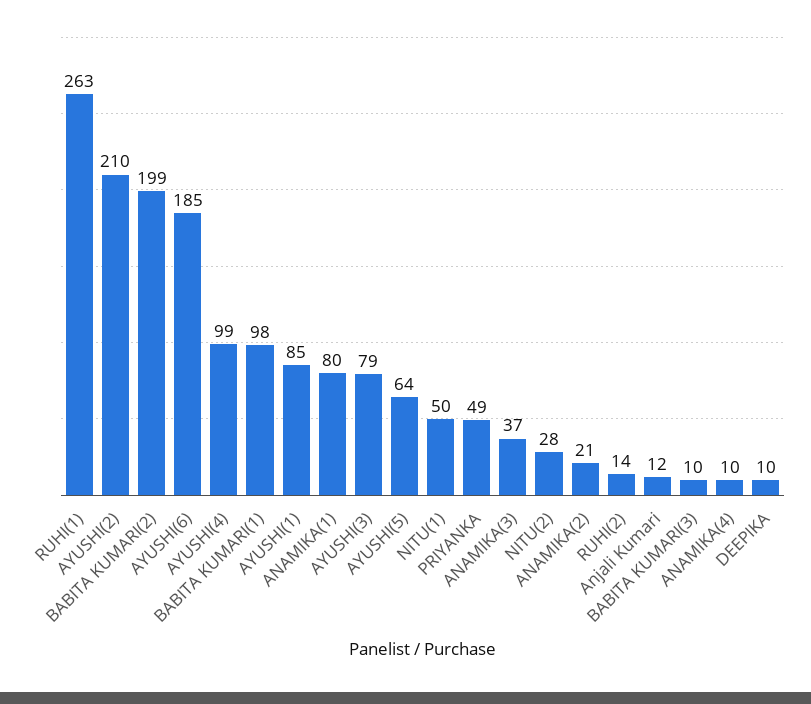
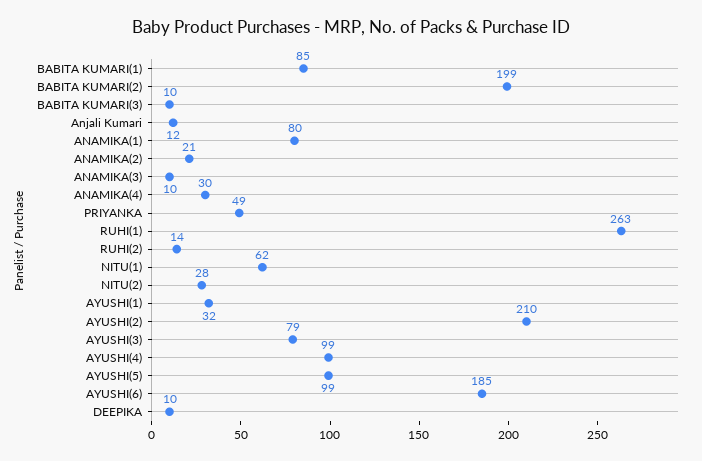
BABITA KUMARI(1): 98 -> 85
AYUSHI(1): 85 -> 32
AYUSHI(5): 64 -> 99
NITU(1): 50 -> 62
ANAMIKA(3): 37 -> 10
ANAMIKA(4): 10 -> 30

